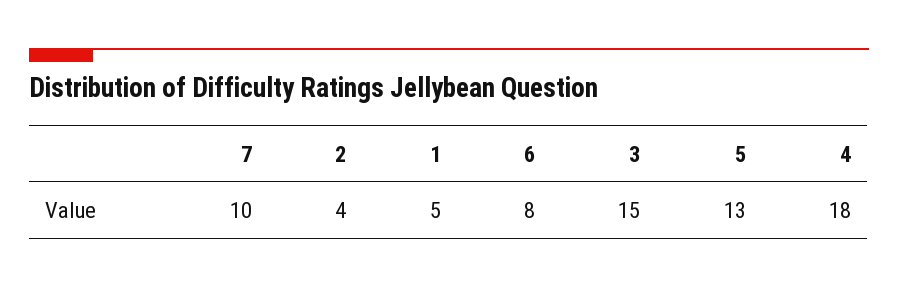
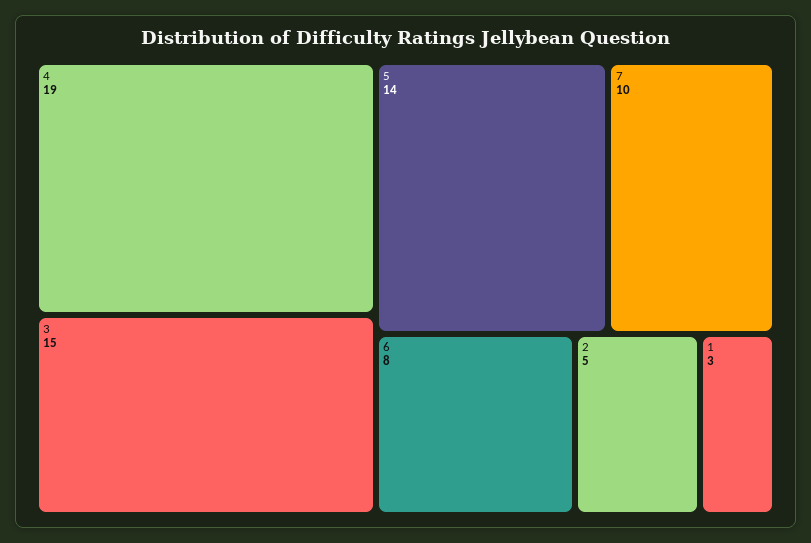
2: 4 -> 5
1: 5 -> 3
5: 13 -> 14
4: 18 -> 19

